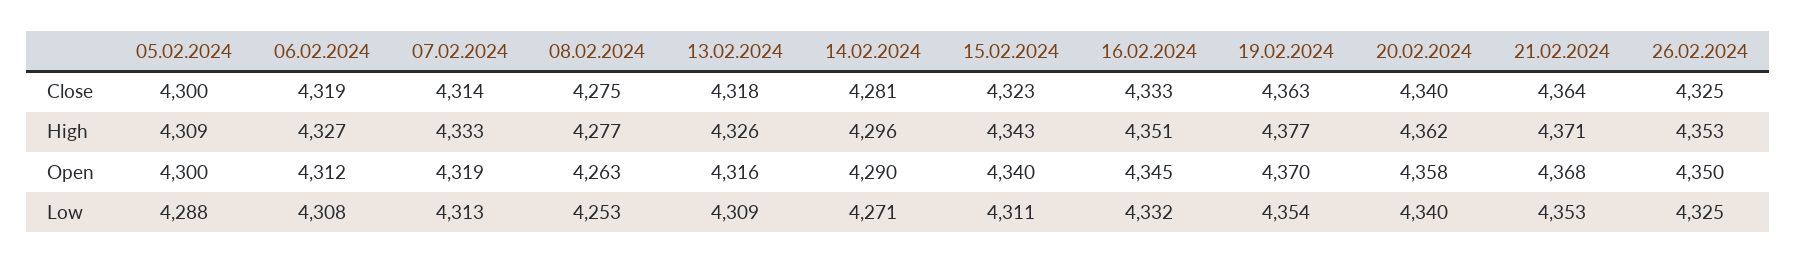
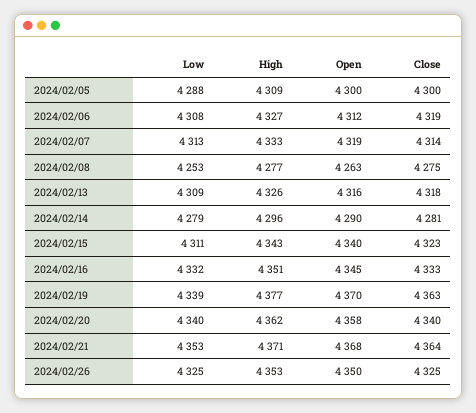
14.02.2024, Low: 4271 -> 4279
19.02.2024, Low: 4354 -> 4339

